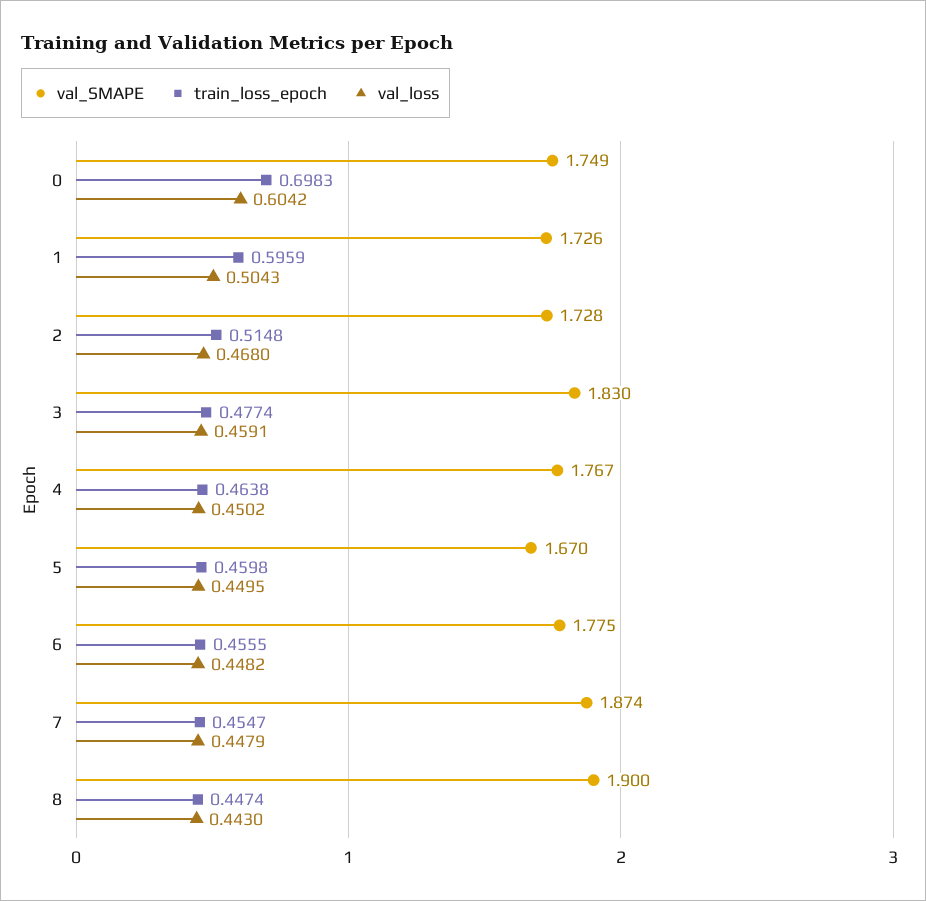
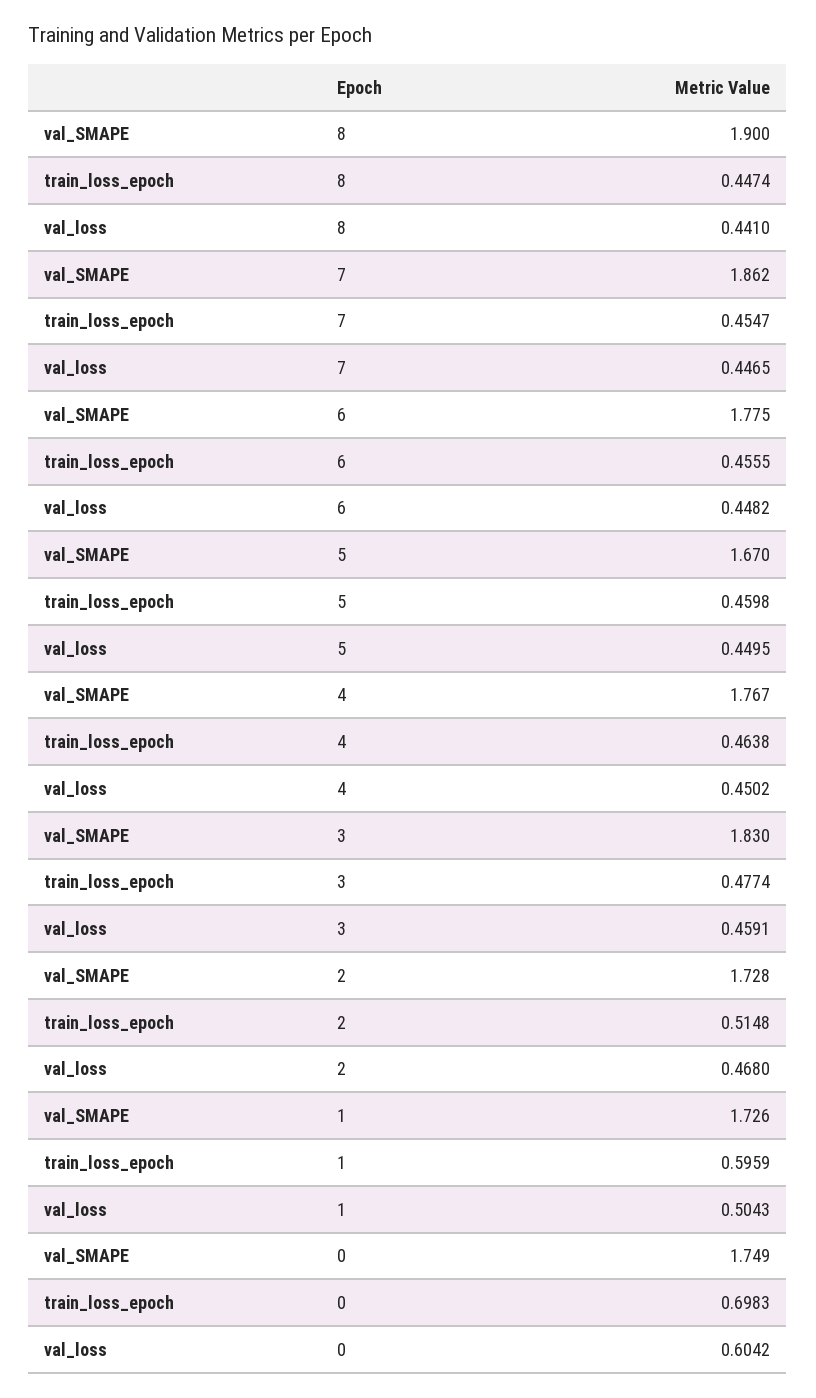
val_SMAPE, 7: 1.874 -> 1.862
val_loss, 7: 0.4479 -> 0.4465
val_loss, 8: 0.443 -> 0.441

